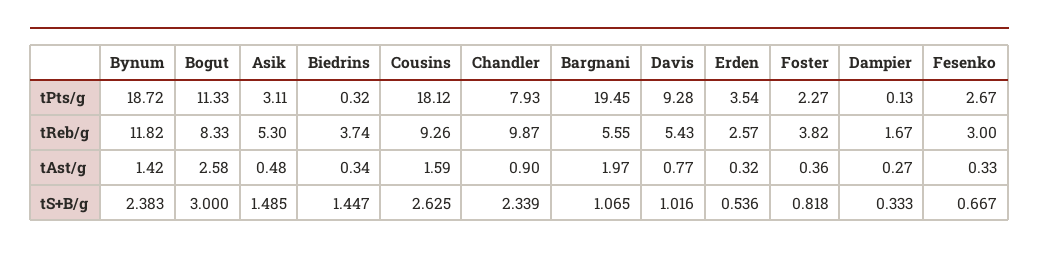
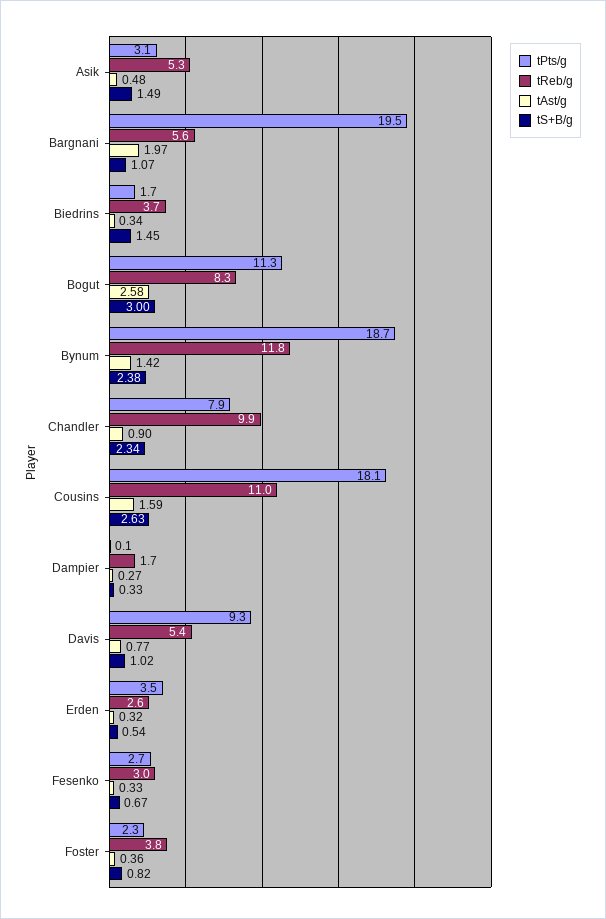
tPts/g, Biedrins: 0.32 -> 1.7
tReb/g, Cousins: 9.26 -> 11

